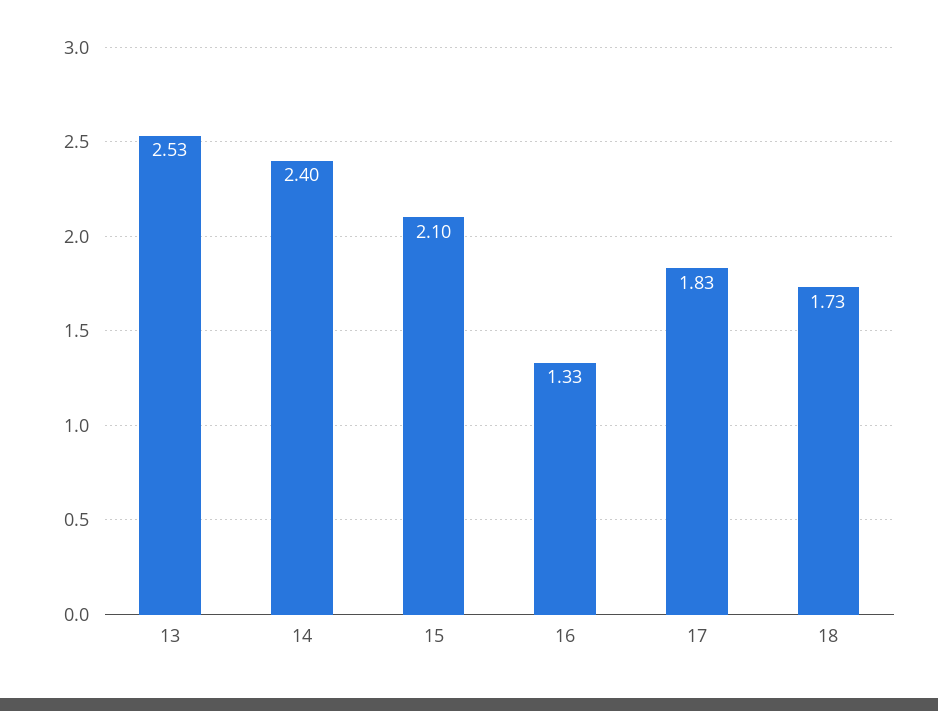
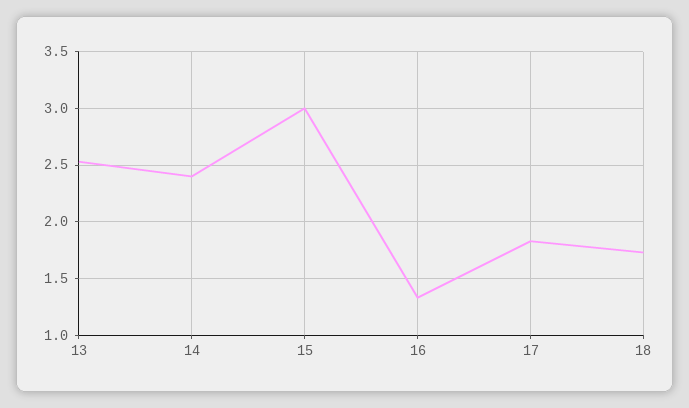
15: 2.1 -> 3

